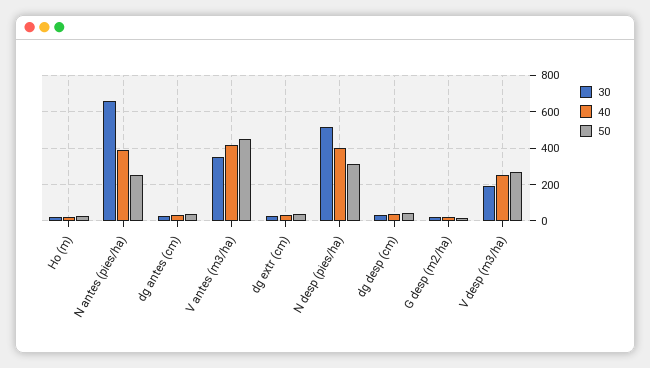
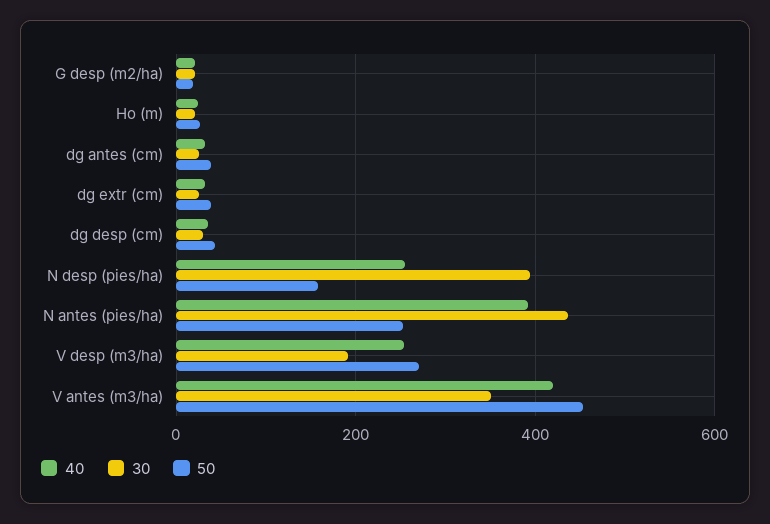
30, N antes (pies/ha): 650 -> 440
30, N desp (pies/ha): 500 -> 400
40, N desp (pies/ha): 400 -> 260
50, N desp (pies/ha): 300 -> 160

